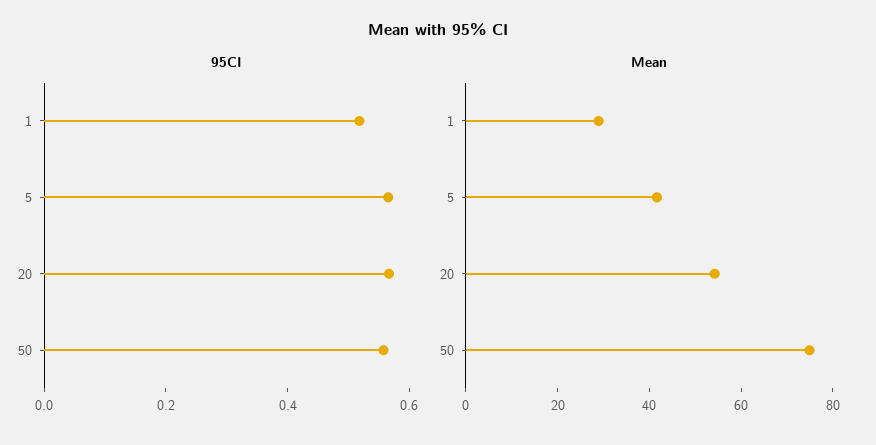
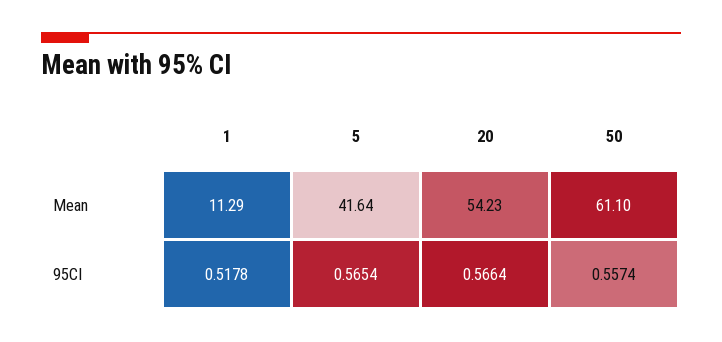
Mean, 1: 30 -> 11.29
Mean, 50: 75 -> 61.1

